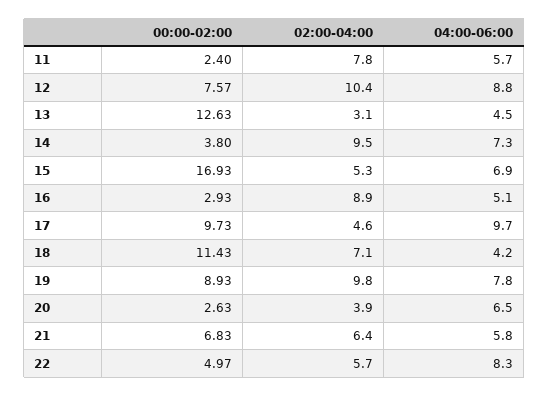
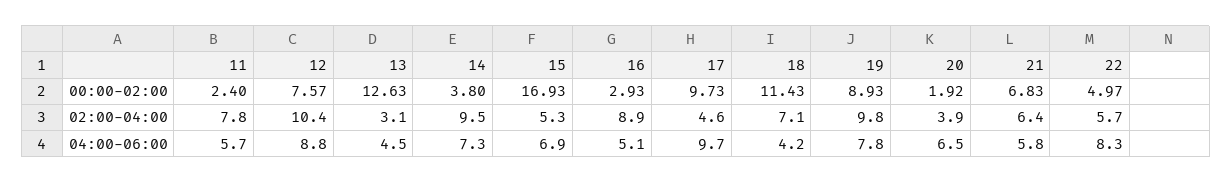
00:00-02:00, 20: 2.63 -> 1.92

